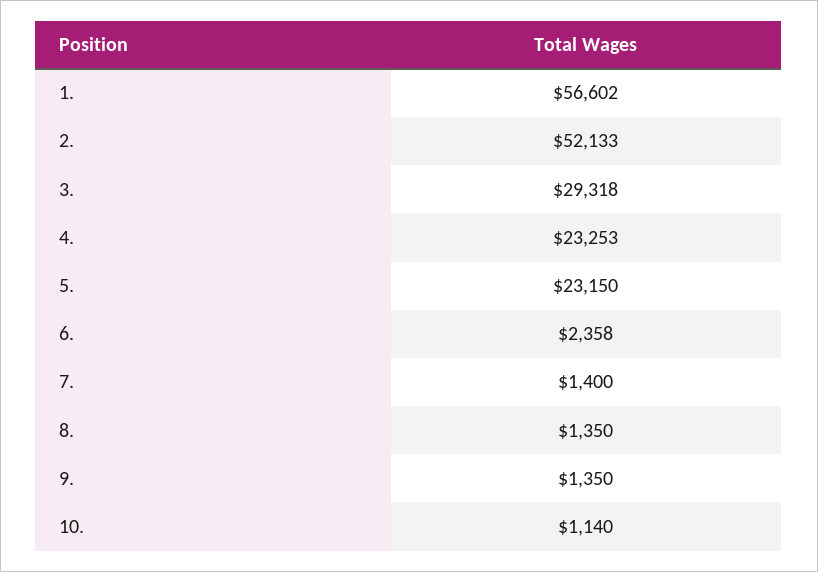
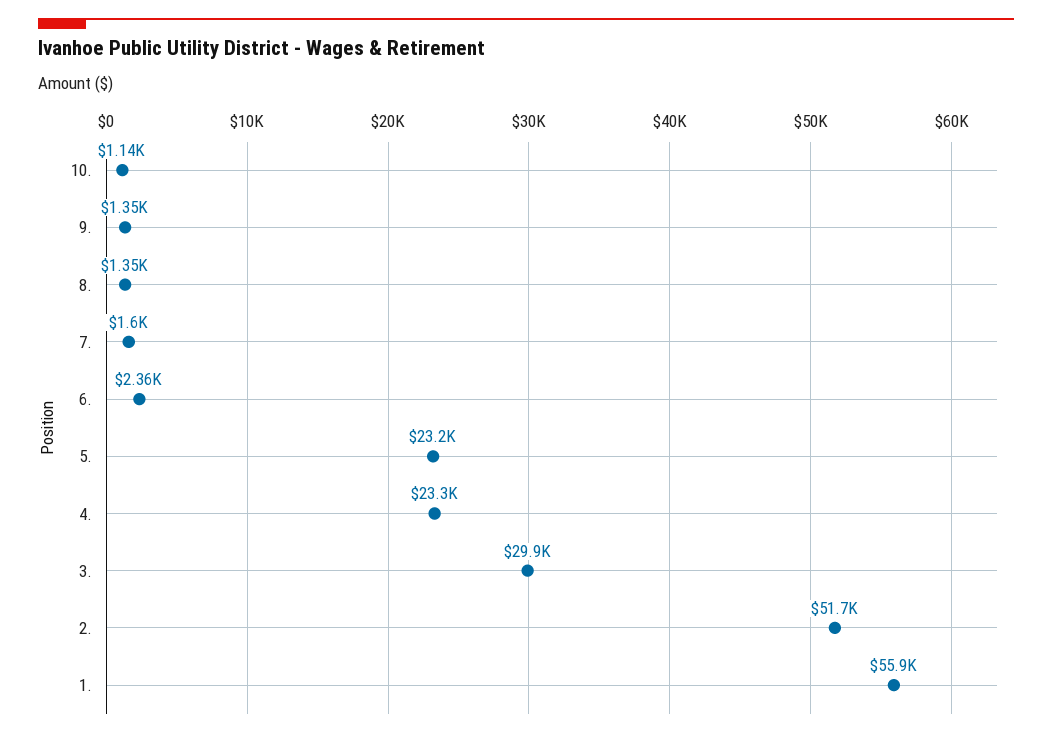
1.: 56602 -> 55900
2.: 52133 -> 51700
3.: 29318 -> 29900
7.: 1400 -> 1600

